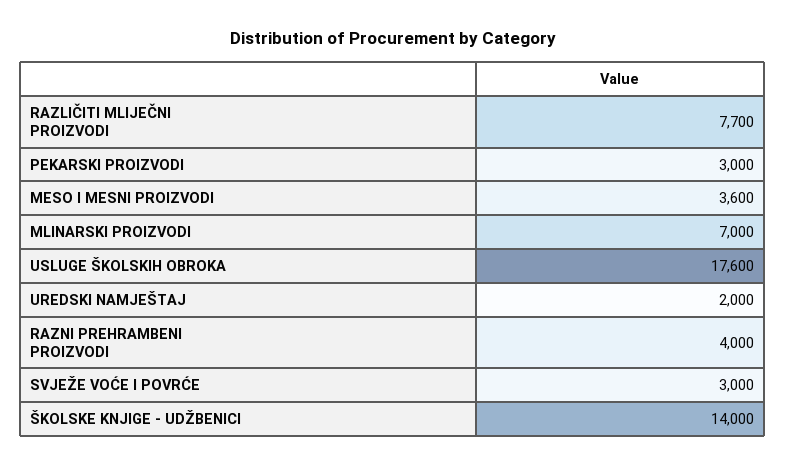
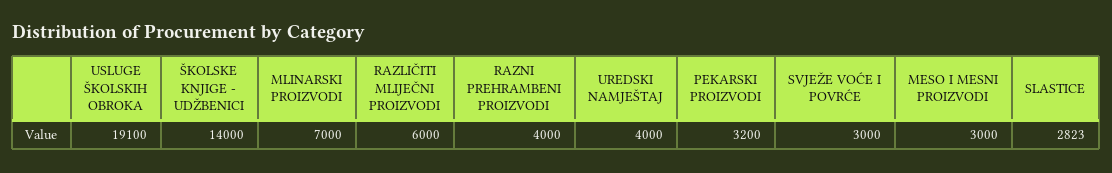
RAZLIČITI MLIJEČNI PROIZVODI: 7700 -> 6000
PEKARSKI PROIZVODI: 3000 -> 3200
MESO I MESNI PROIZVODI: 3600 -> 3000
USLUGE ŠKOLSKIH OBROKA: 17600 -> 19100
UREDSKI NAMJEŠTAJ: 2000 -> 4000
SLASTICE: none -> 2823

